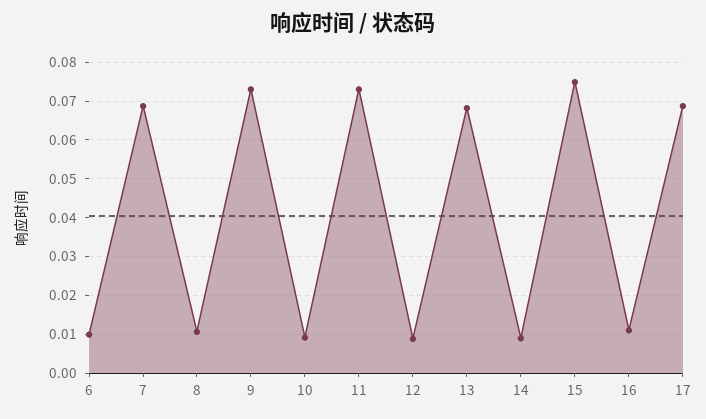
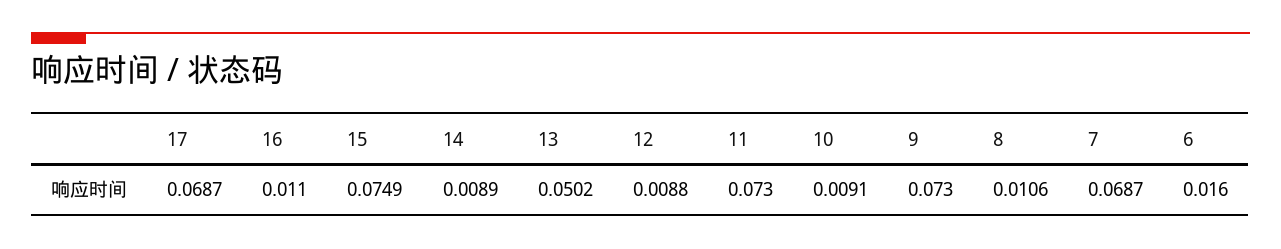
6: 0.01 -> 0.016
13: 0.068 -> 0.0502

